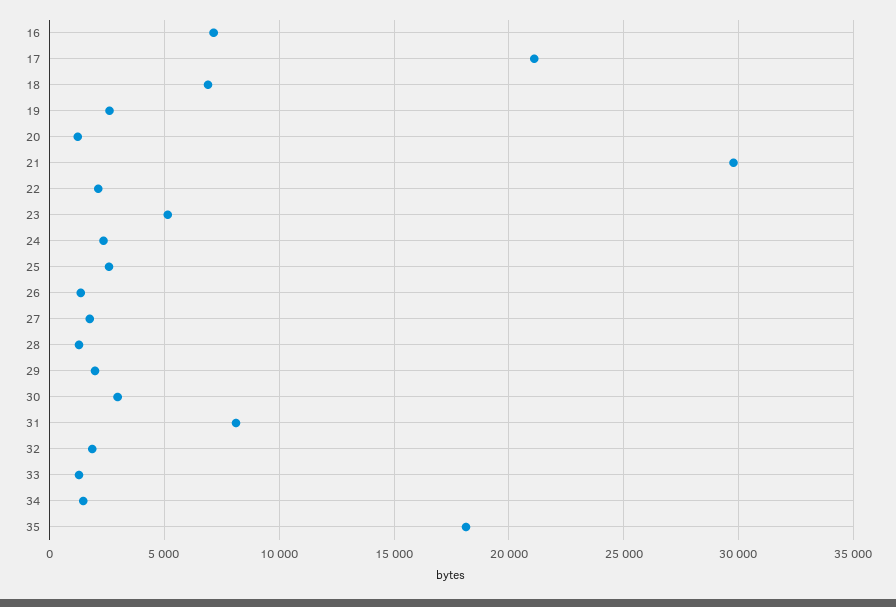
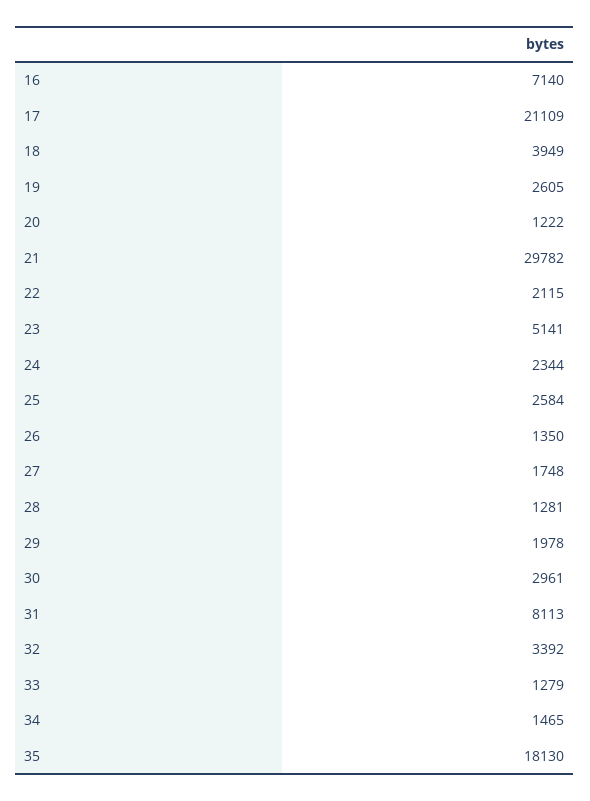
18: 7000 -> 3949
32: 2000 -> 3392

